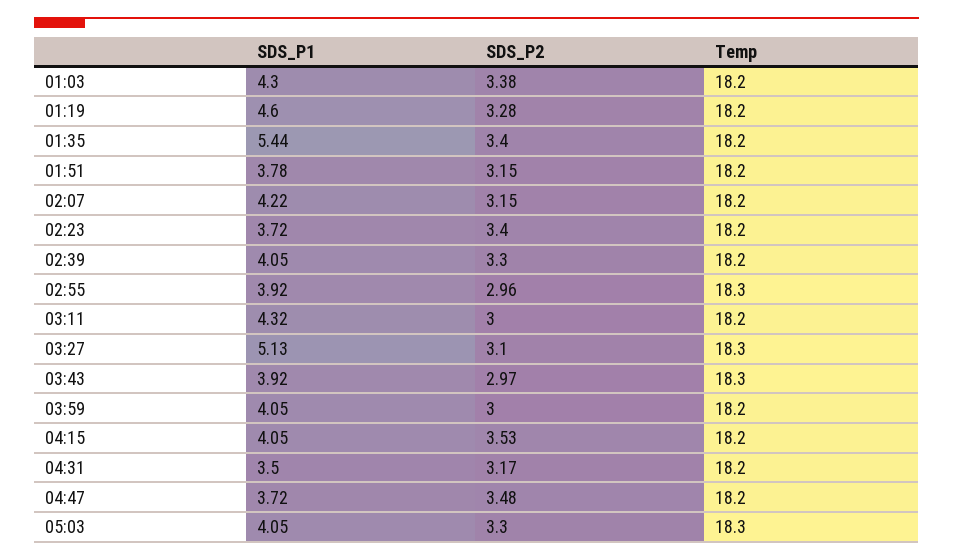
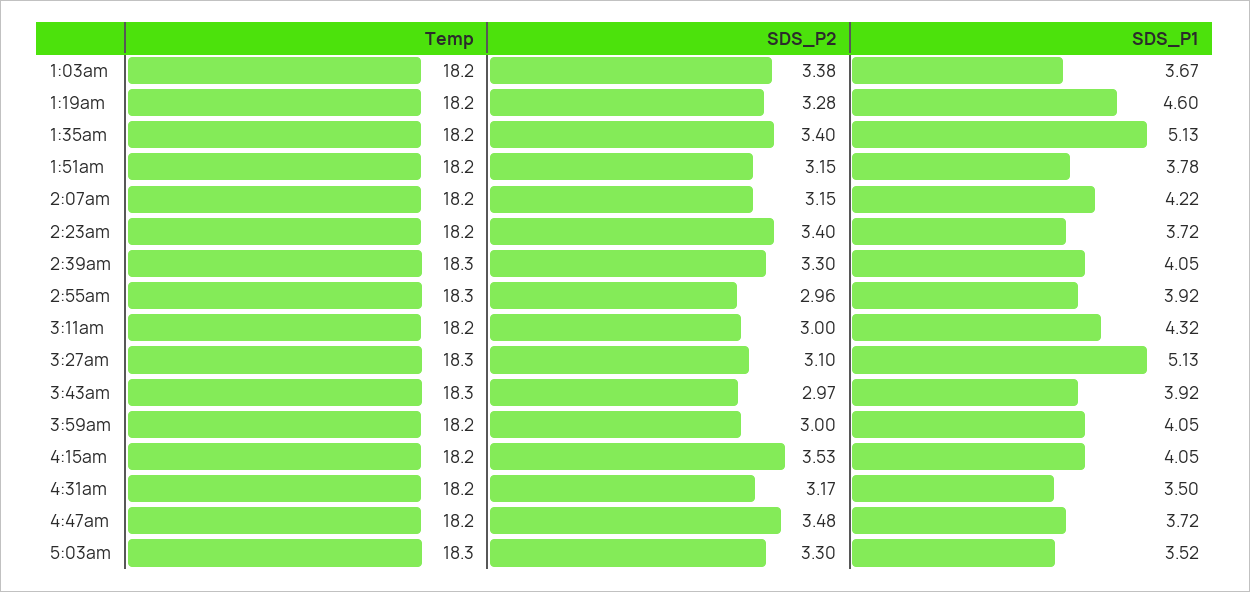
SDS_P1, 01:03: 4.3 -> 3.67
SDS_P1, 01:35: 5.44 -> 5.13
Temp, 02:39: 18.2 -> 18.3
SDS_P1, 05:03: 4.05 -> 3.52

